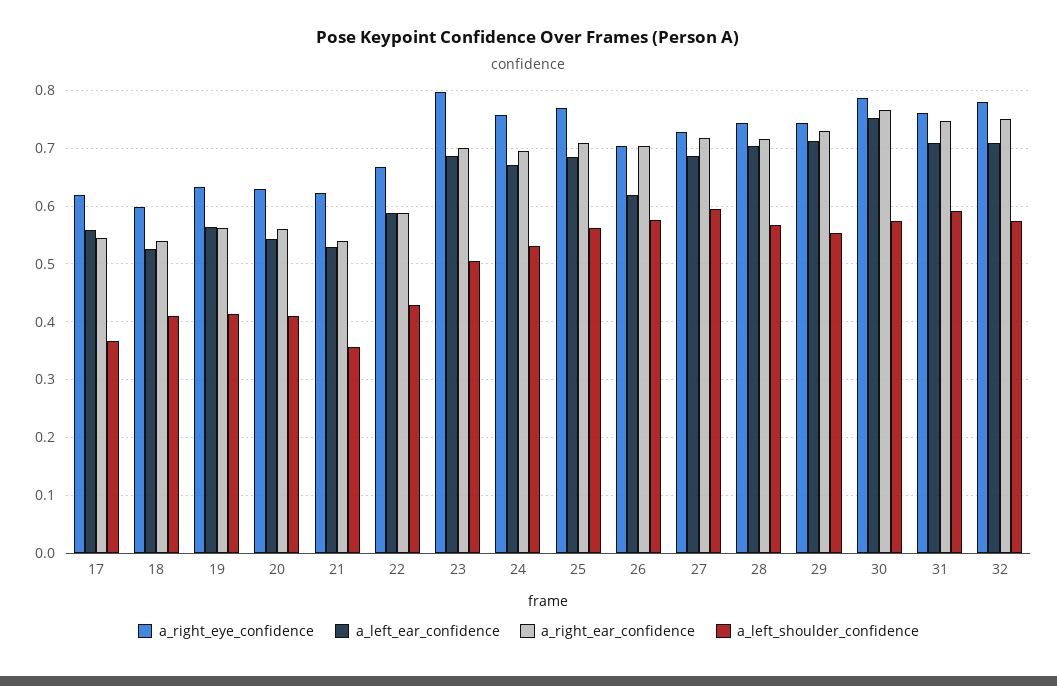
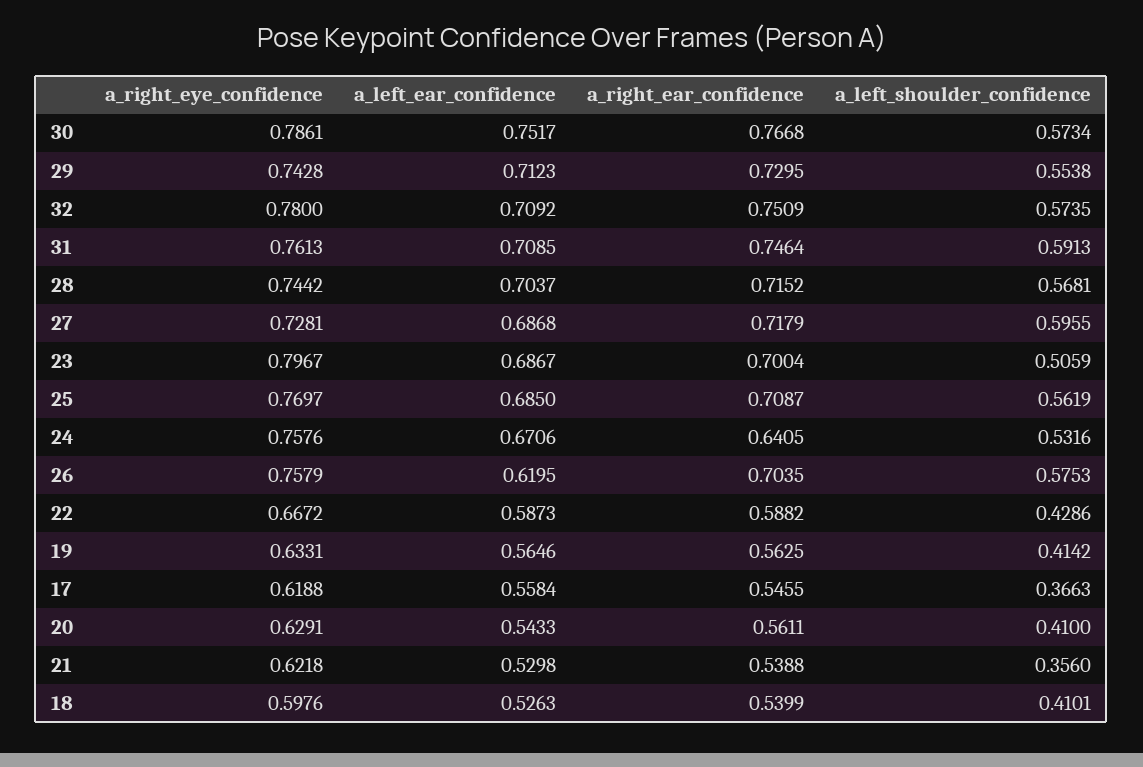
a_right_ear_confidence, 24: 0.7 -> 0.6405
a_right_eye_confidence, 26: 0.7 -> 0.7579

